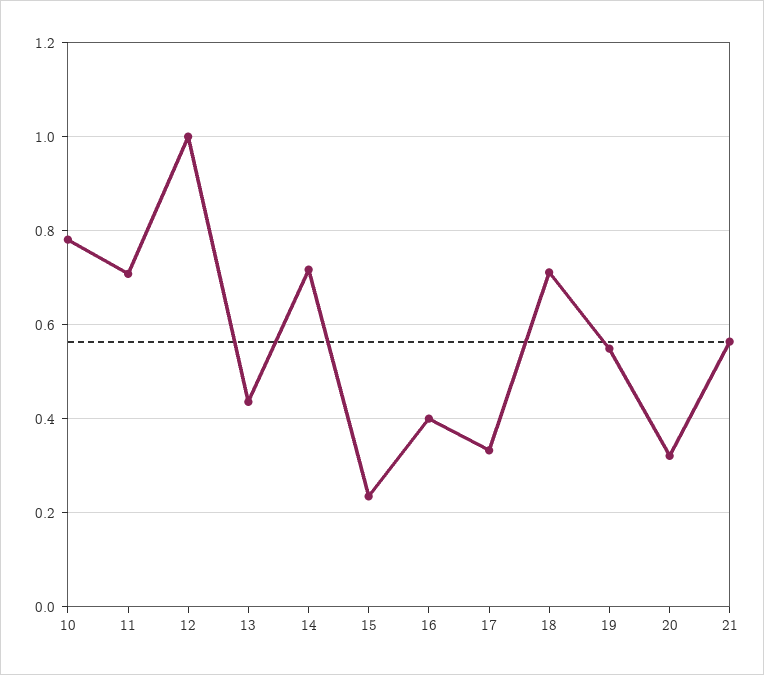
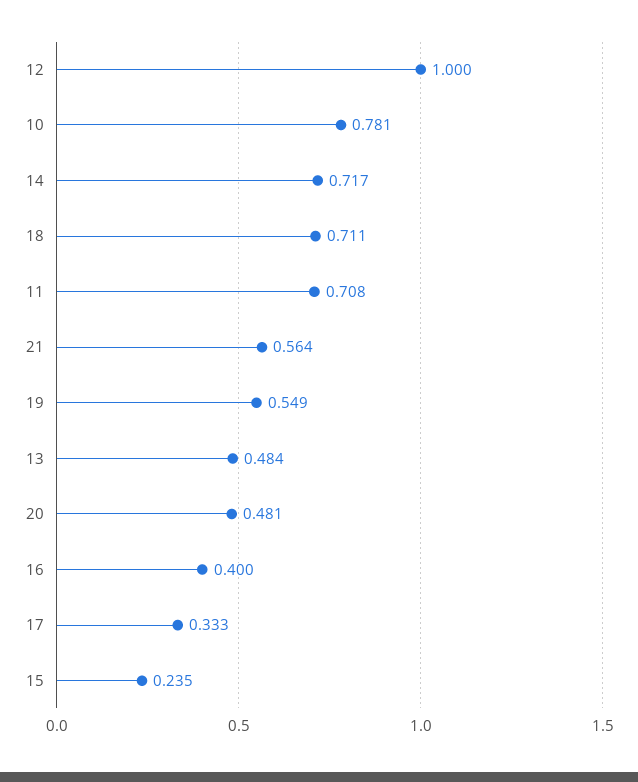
13: 0.44 -> 0.484
20: 0.32 -> 0.481

